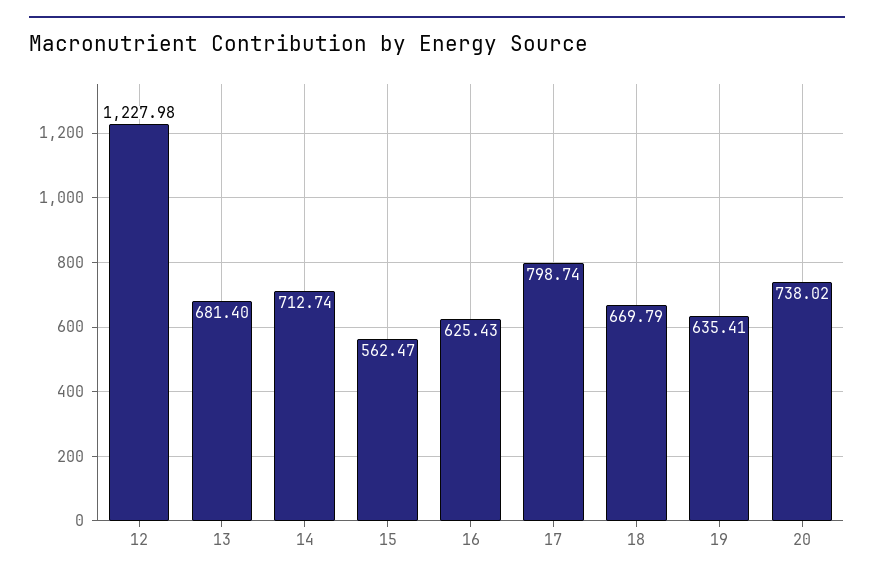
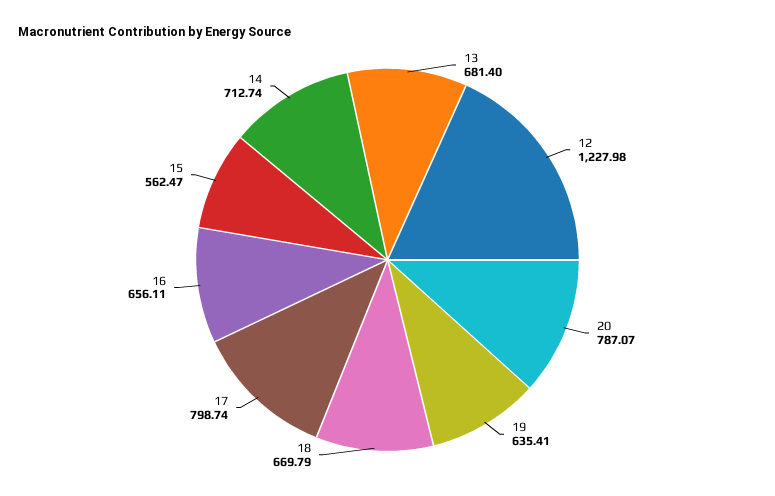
16: 625.43 -> 656.11
20: 738.02 -> 787.07

